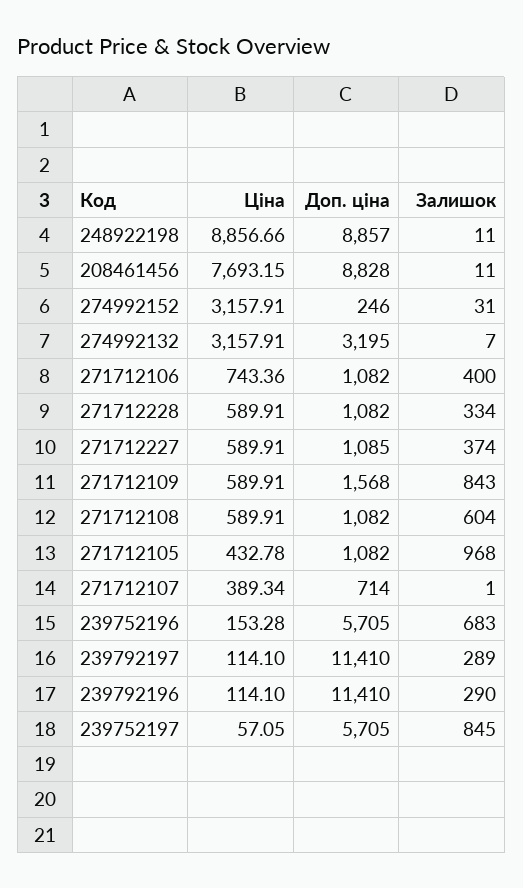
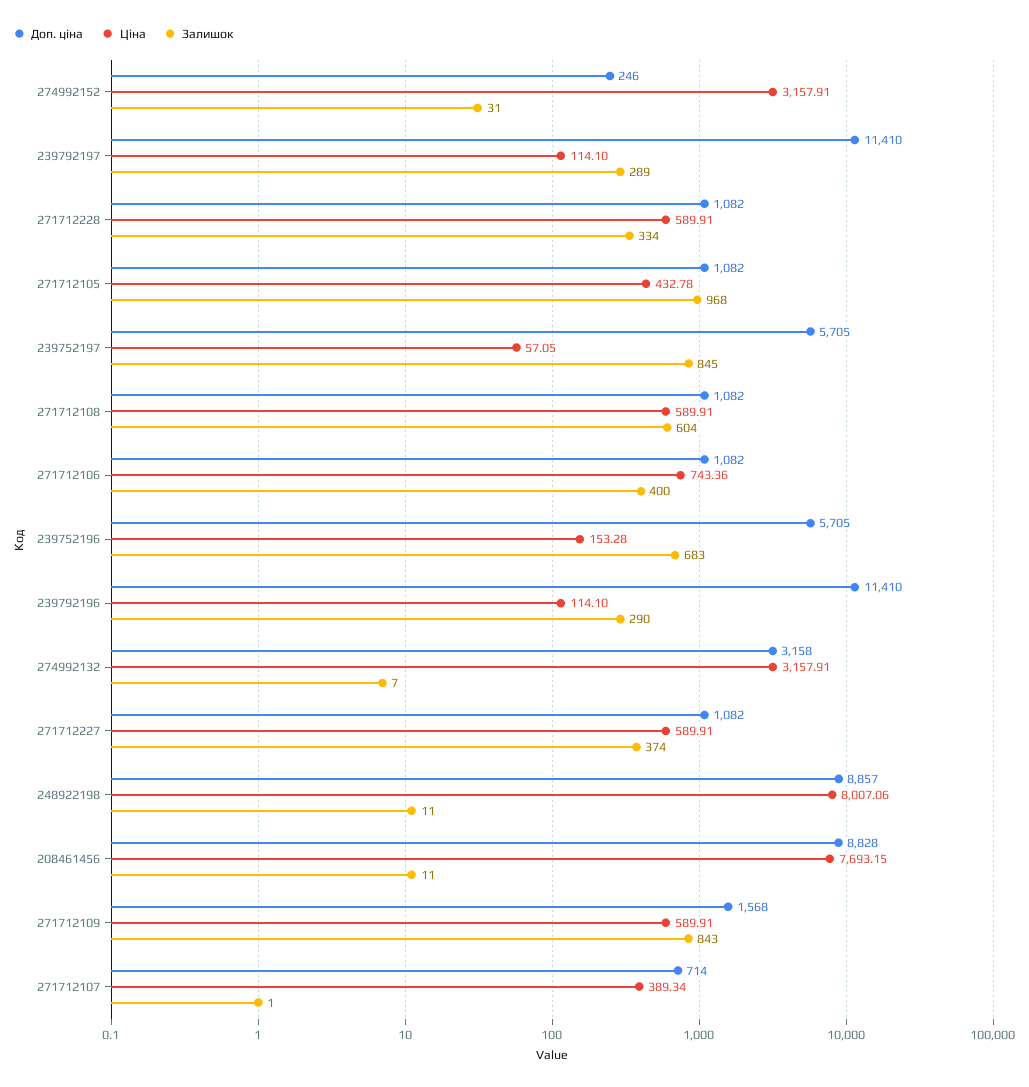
Ціна, 248922198: 8856.66 -> 8007.06
Доп. ціна, 274992132: 3195 -> 3158
Доп. ціна, 271712227: 1085 -> 1082

